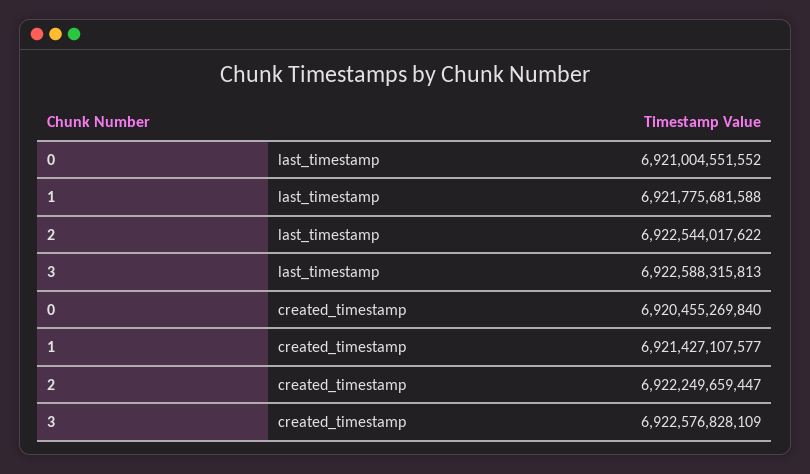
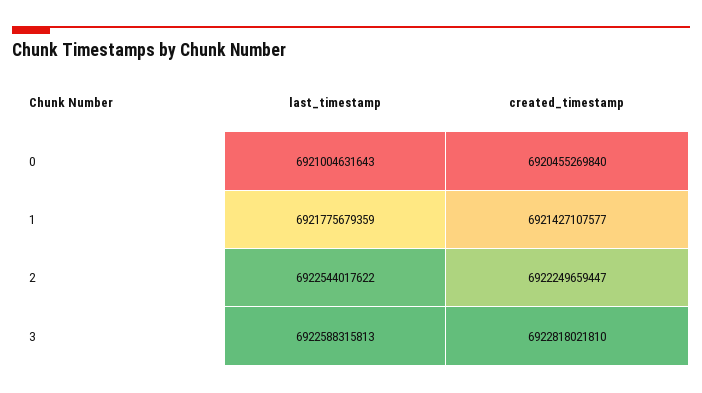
0, last_timestamp: 6921004551552 -> 6921004631643
1, last_timestamp: 6921775681588 -> 6921775679359
3, created_timestamp: 6922576828109 -> 6922818021810

